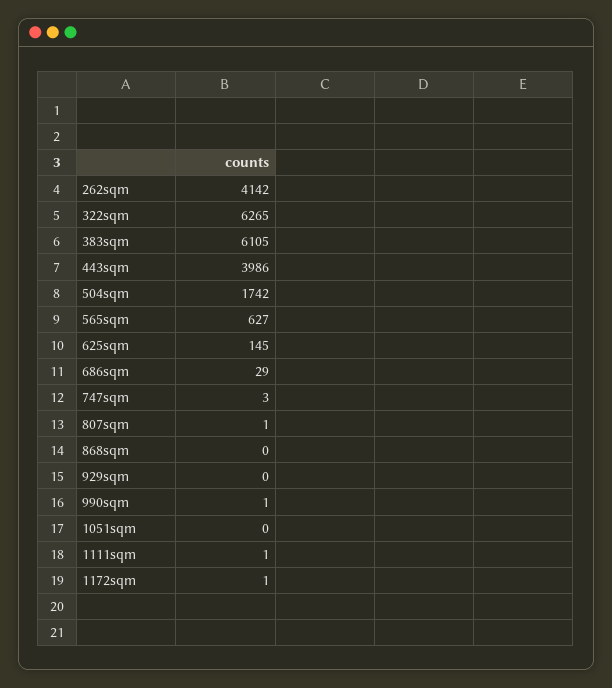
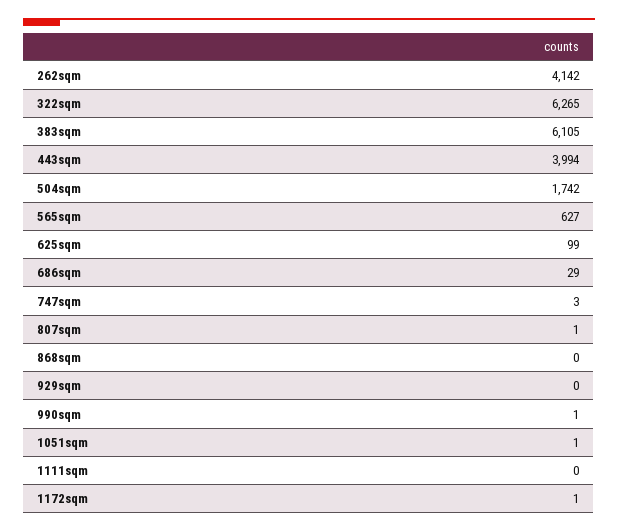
443sqm: 3986 -> 3994
625sqm: 145 -> 99
1051sqm: 0 -> 1
1111sqm: 1 -> 0

